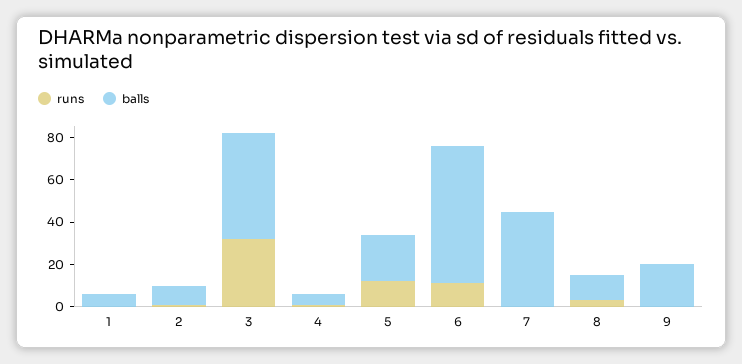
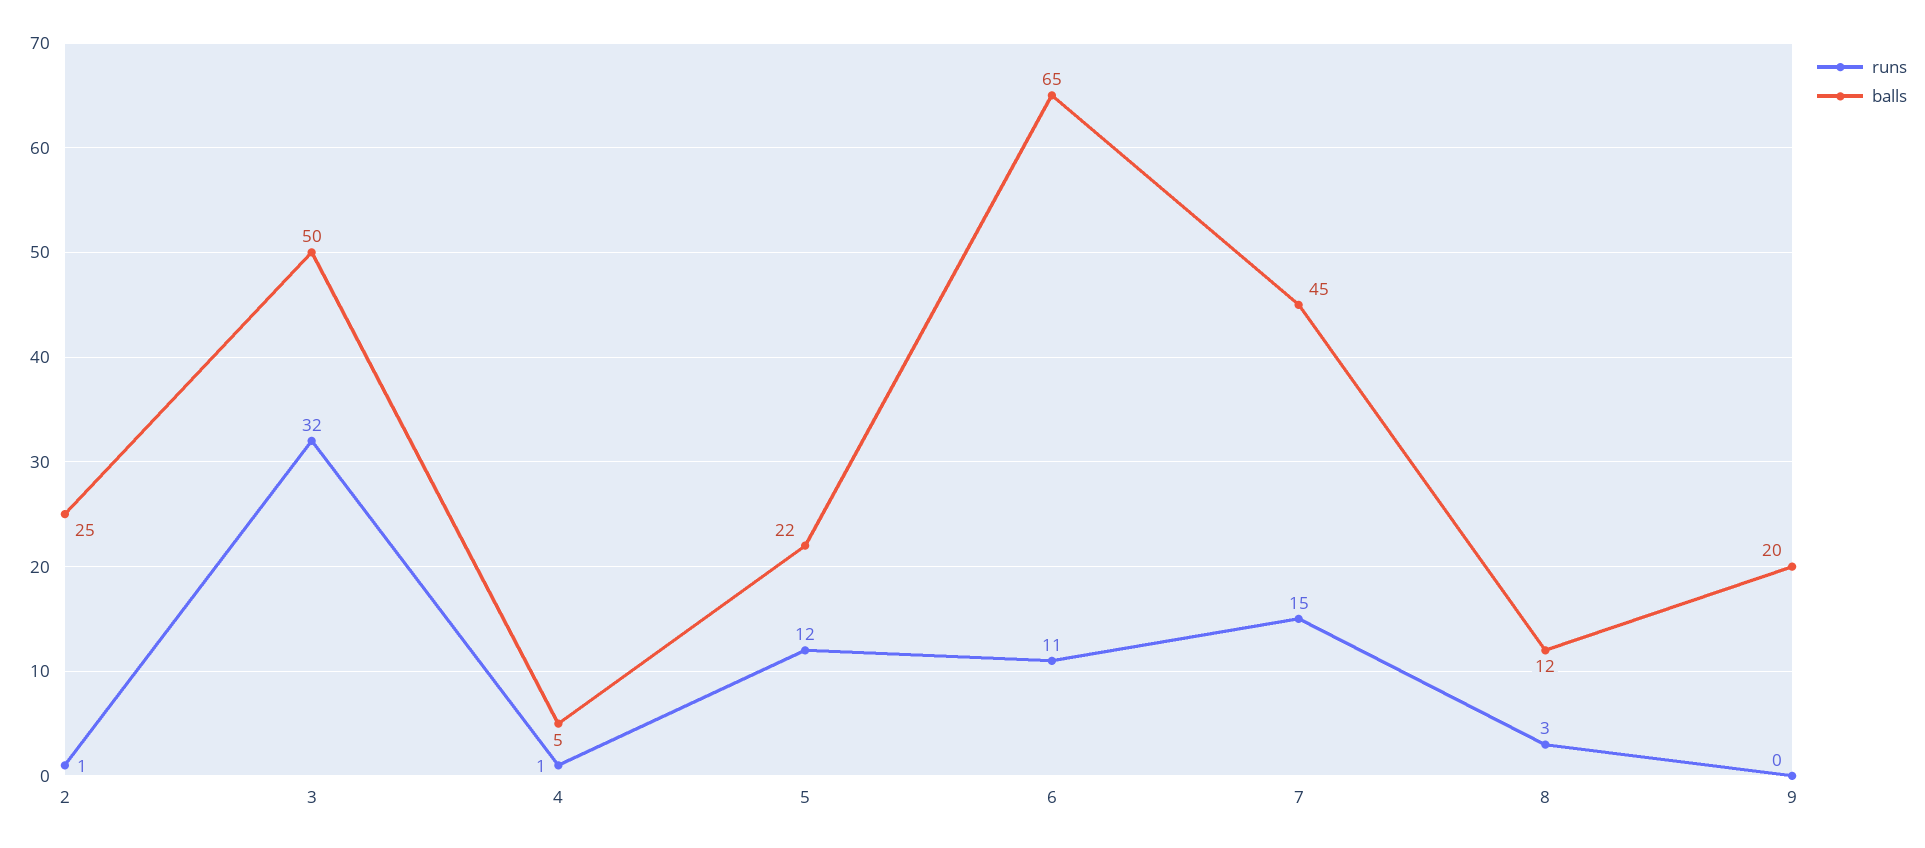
runs, 1: 0 -> none
balls, 1: 5 -> none
balls, 2: 10 -> 25
runs, 7: 0 -> 15

